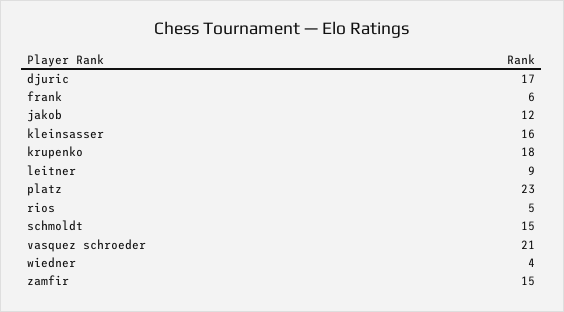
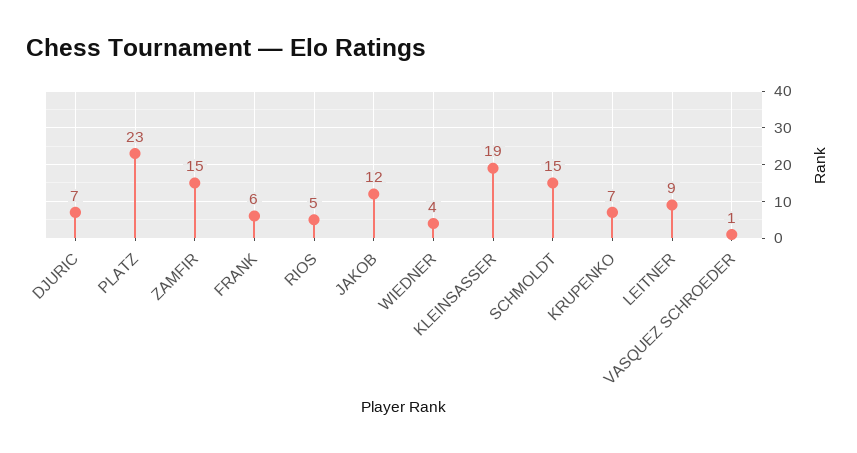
djuric: 17 -> 7
kleinsasser: 16 -> 19
krupenko: 18 -> 7
vasquez schroeder: 21 -> 1

